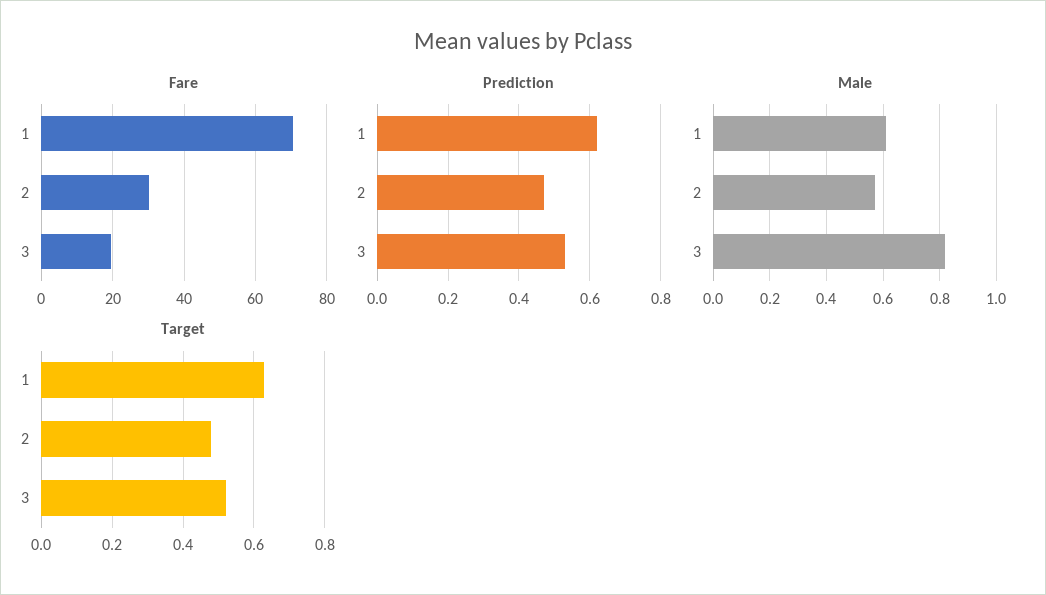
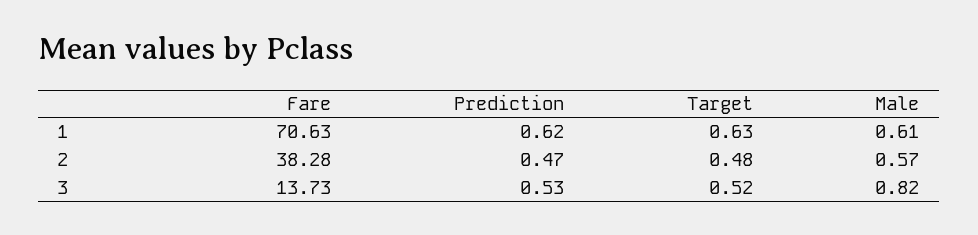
Fare, 2: 30 -> 38.28
Fare, 3: 20 -> 13.73

